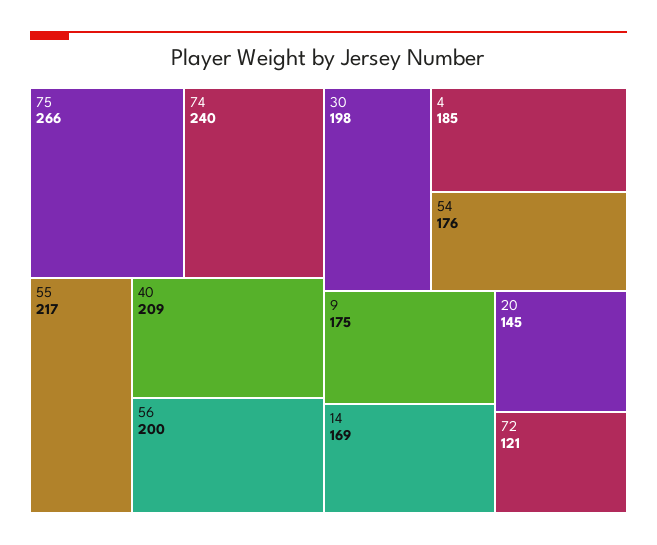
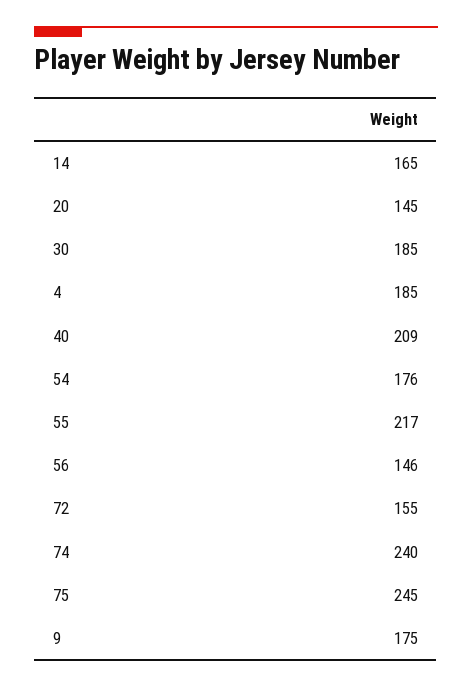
75: 266 -> 245
56: 200 -> 146
30: 198 -> 185
14: 169 -> 165
72: 121 -> 155

